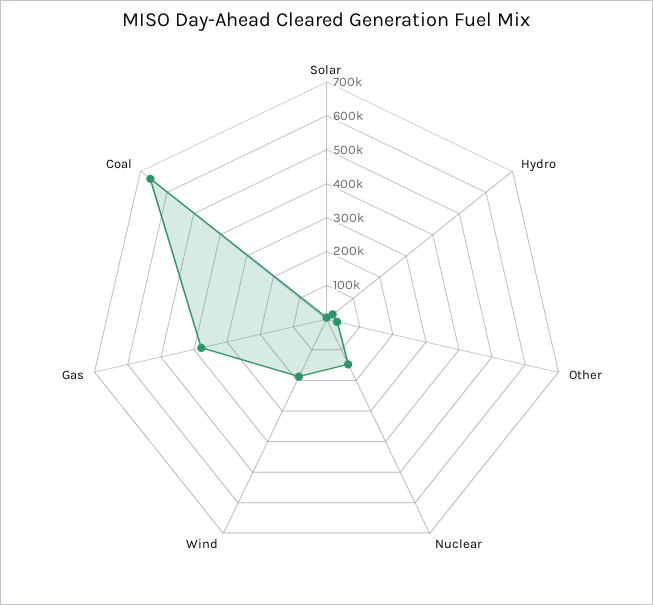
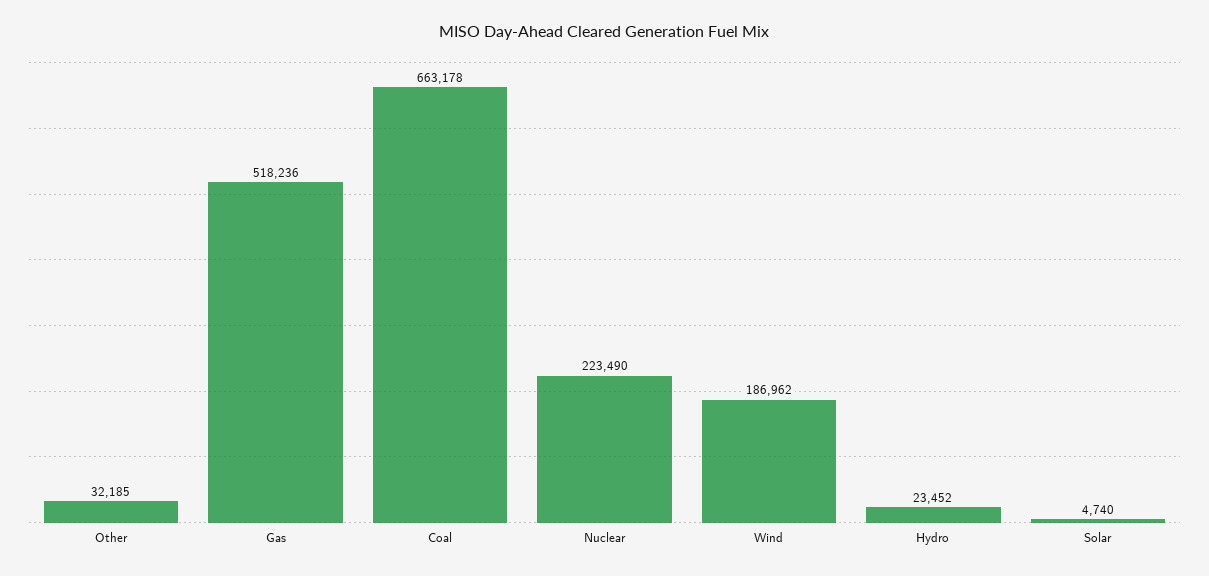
Nuclear: 150000 -> 223490
Gas: 375000 -> 518236

